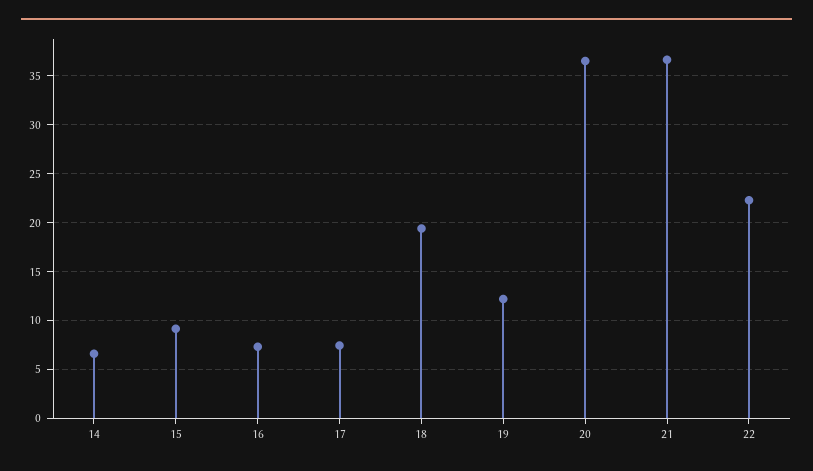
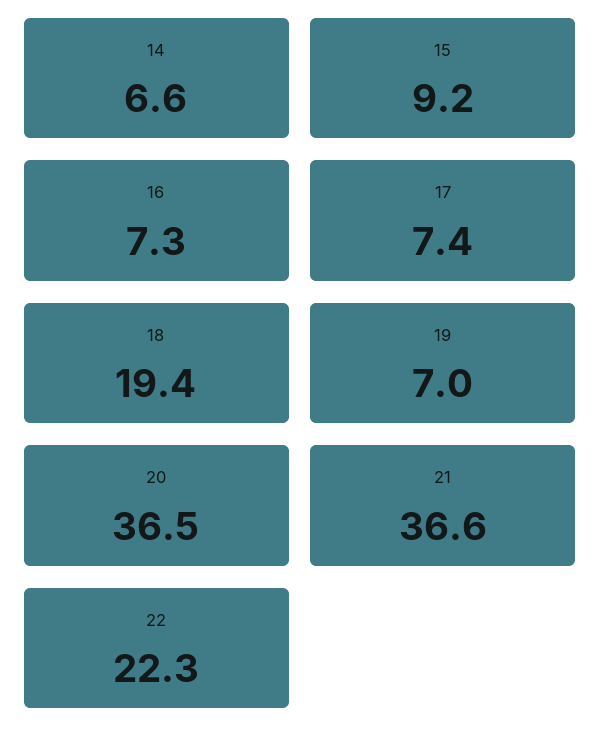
19: 12 -> 7

